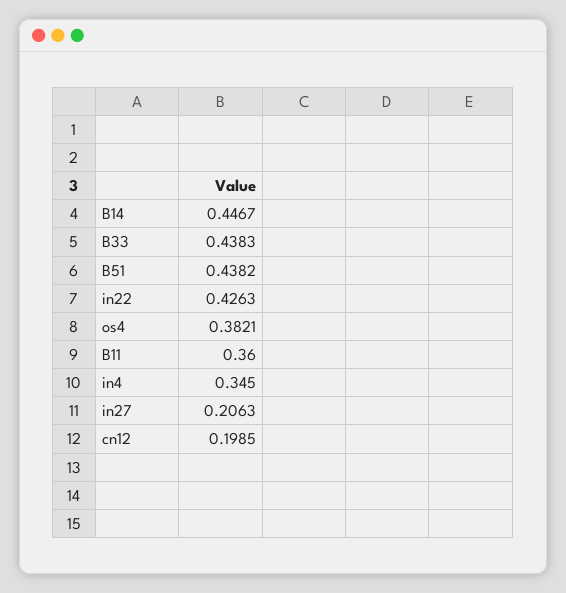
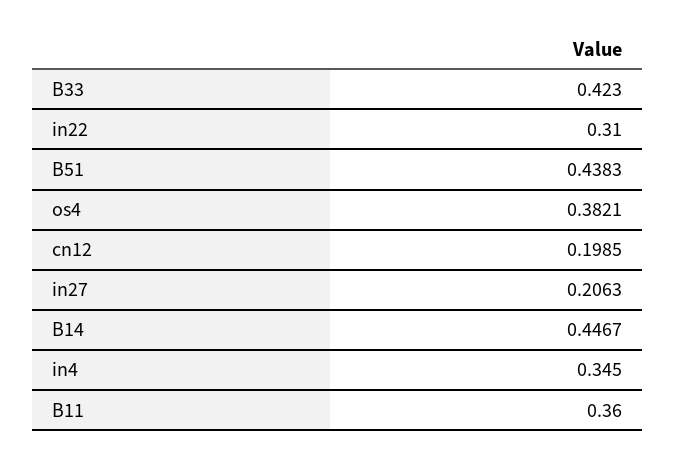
B33: 0.4383 -> 0.423
B51: 0.4382 -> 0.4383
in22: 0.4263 -> 0.31

